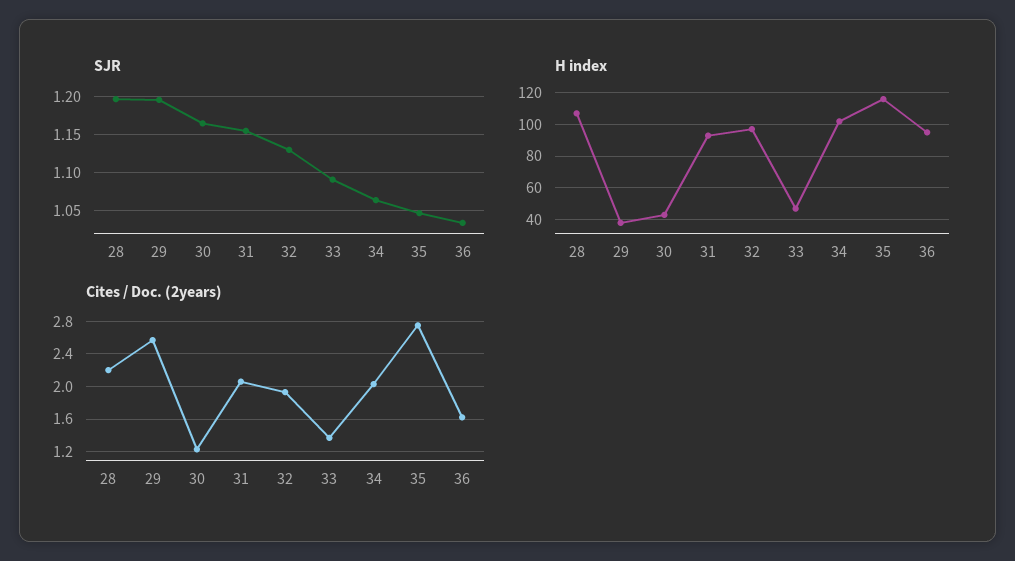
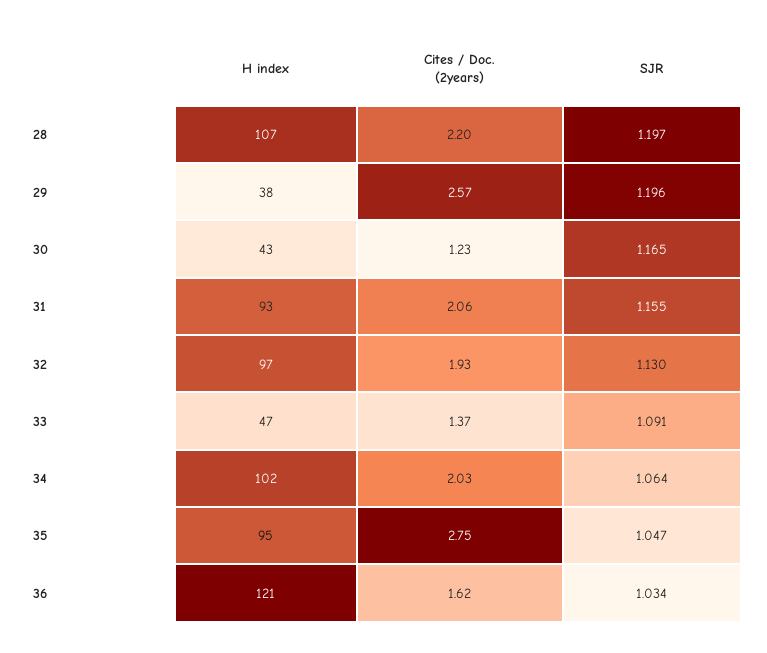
H index, 35: 115 -> 95
H index, 36: 95 -> 121

